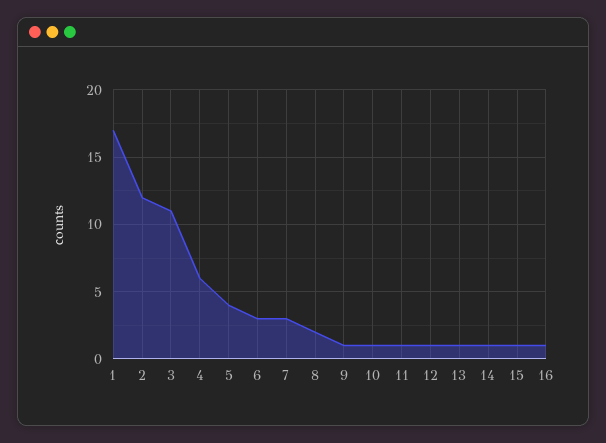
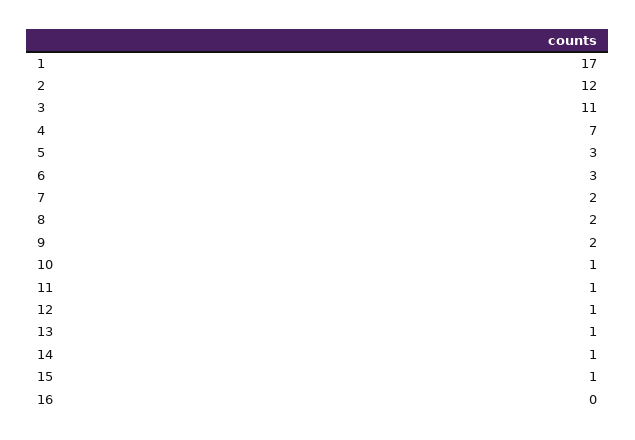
4: 6 -> 7
5: 4 -> 3
7: 3 -> 2
9: 1 -> 2
16: 1 -> 0

